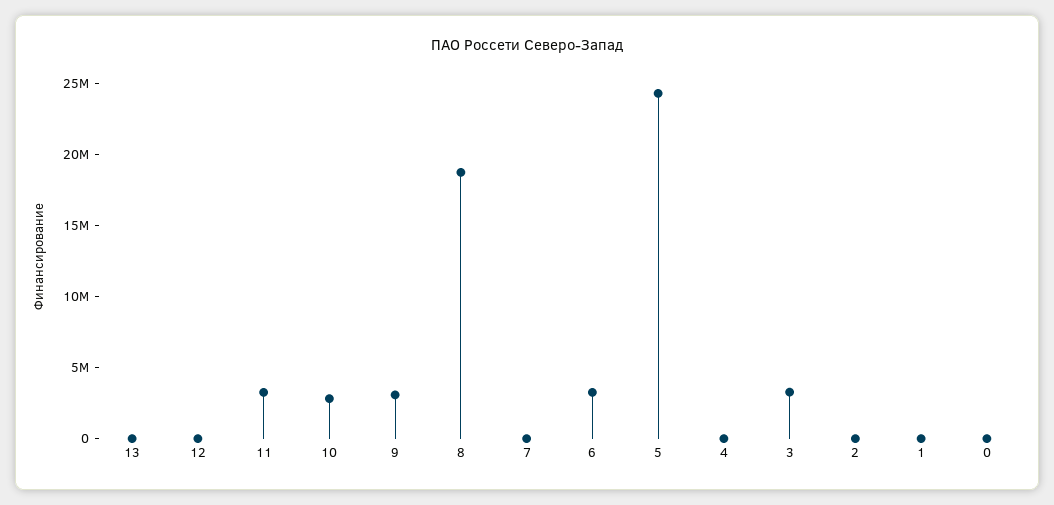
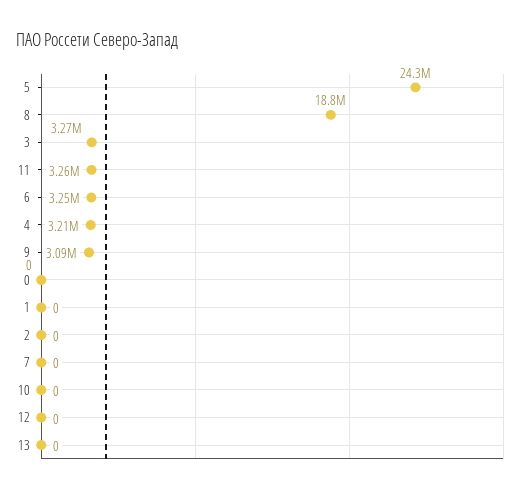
10: 3000000 -> 0
4: 0 -> 3210000

